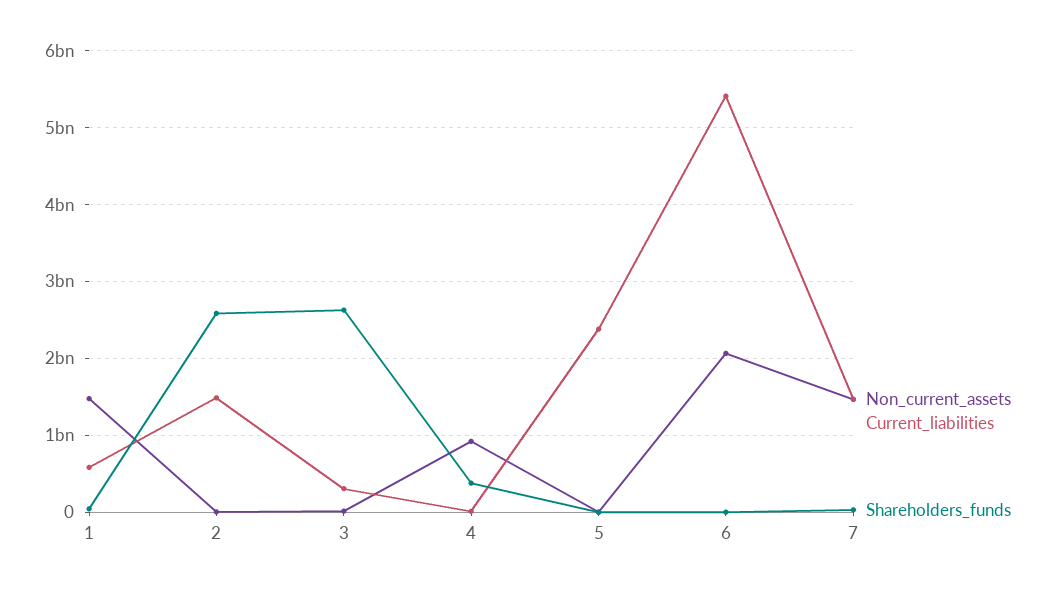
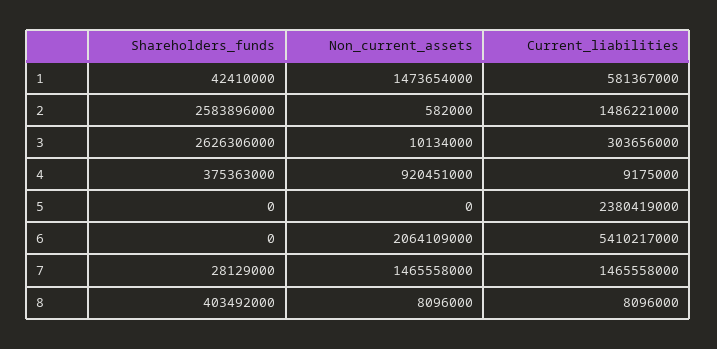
Shareholders_funds, 8: none -> 403492000
Non_current_assets, 8: none -> 8096000
Current_liabilities, 8: none -> 8096000

